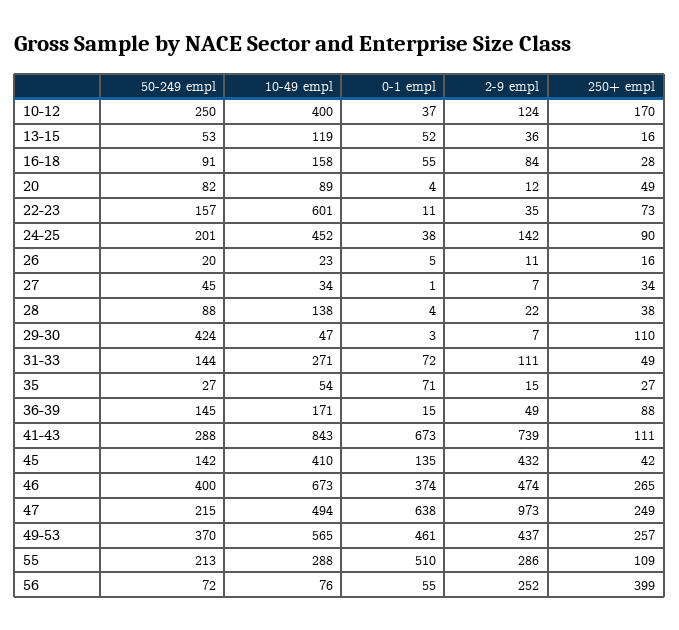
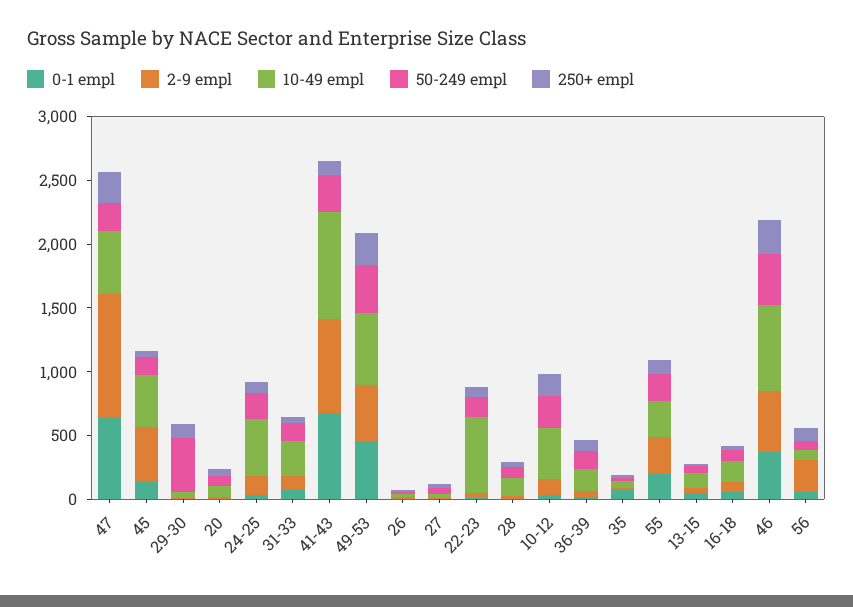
0-1 empl, 55: 510 -> 200
250+ empl, 56: 399 -> 100

